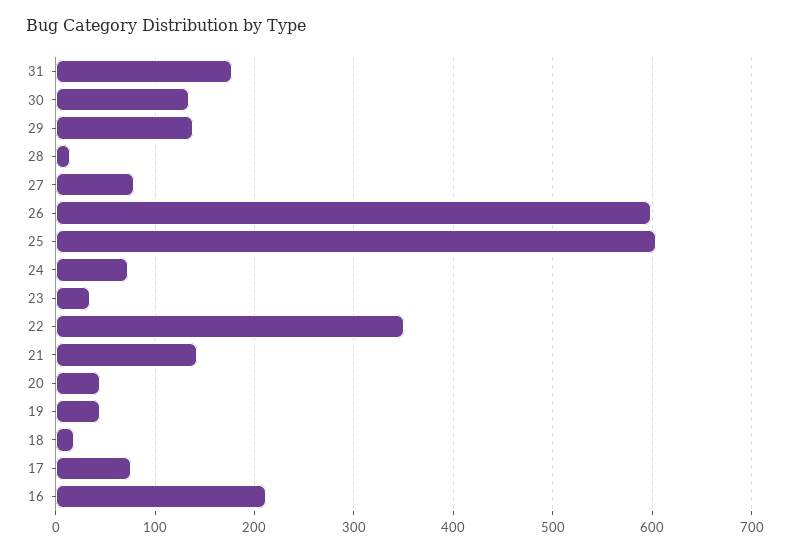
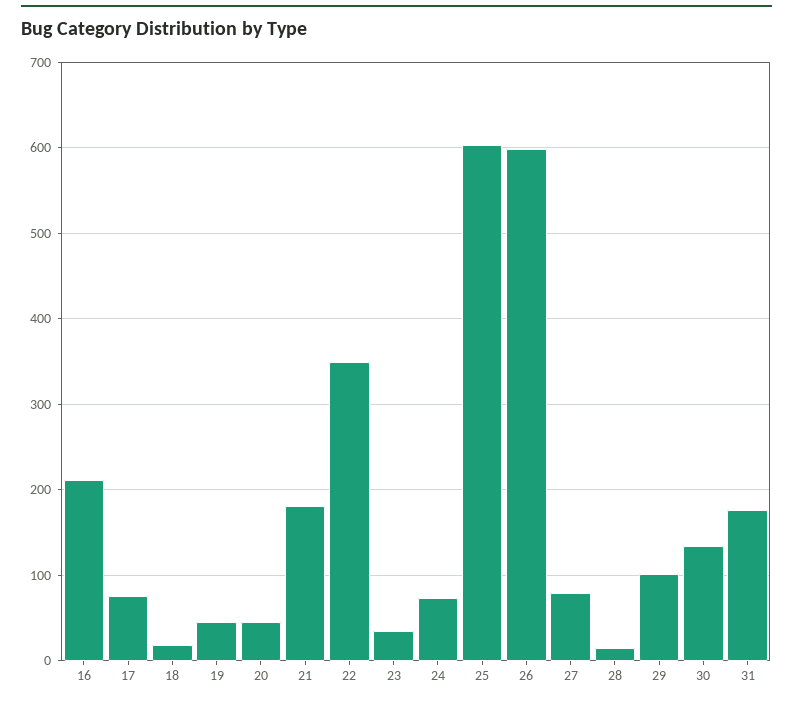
29: 140 -> 100
21: 140 -> 180

